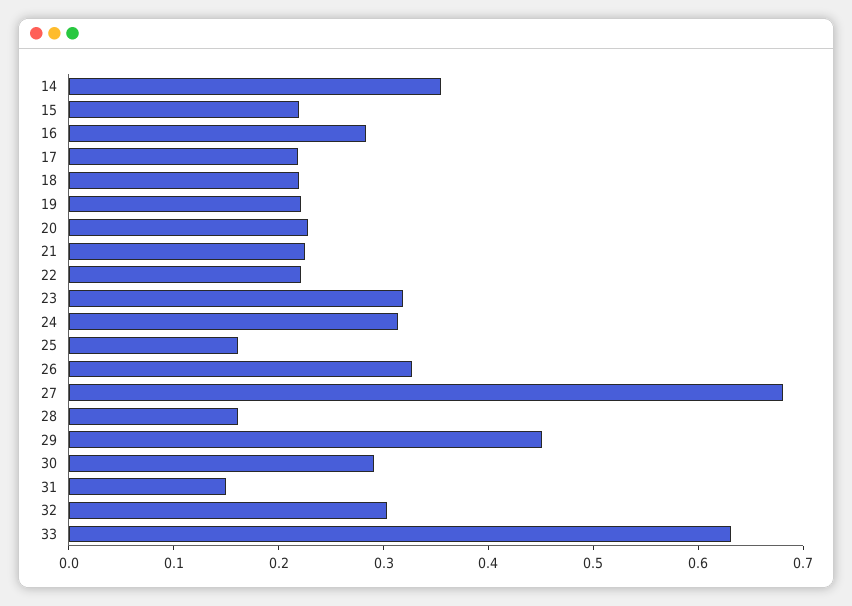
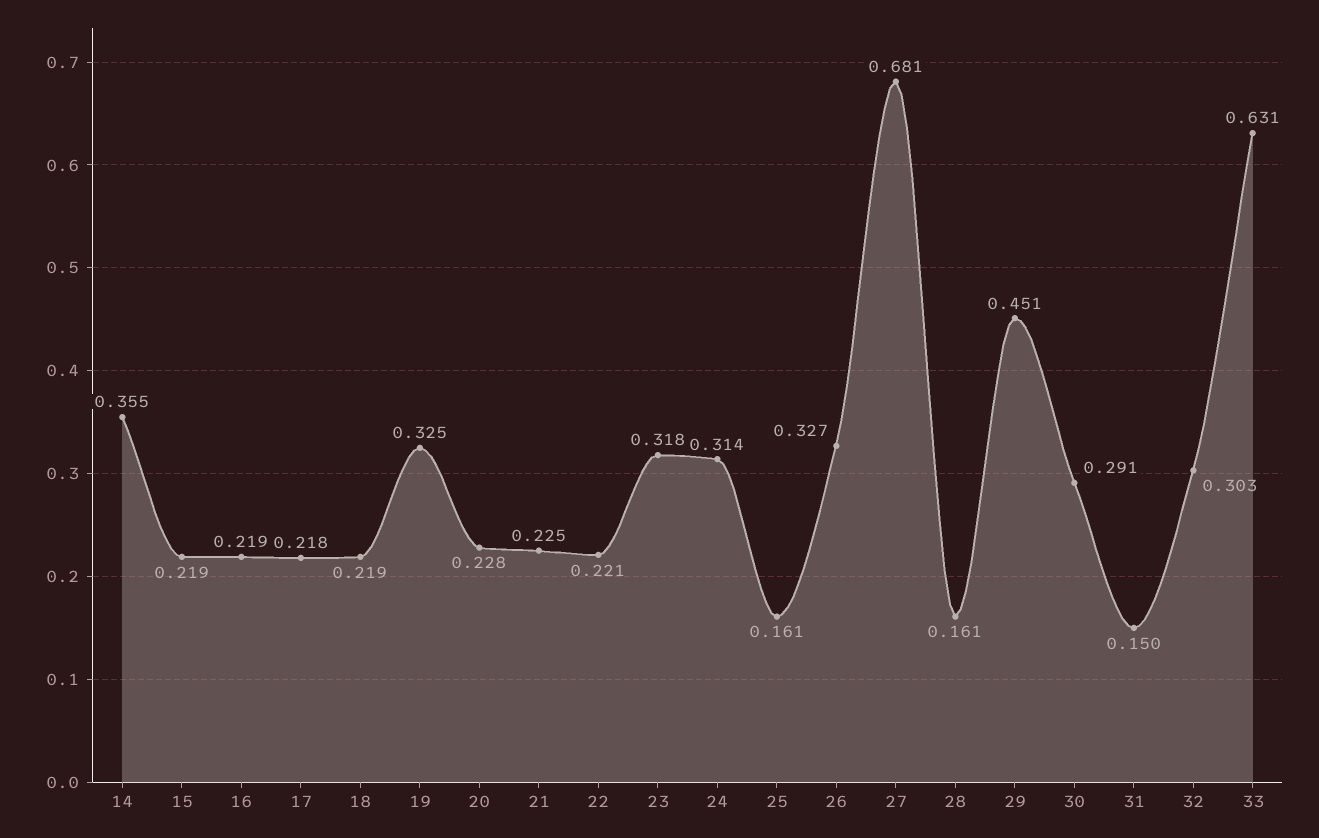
16: 0.28 -> 0.219
19: 0.22 -> 0.325

